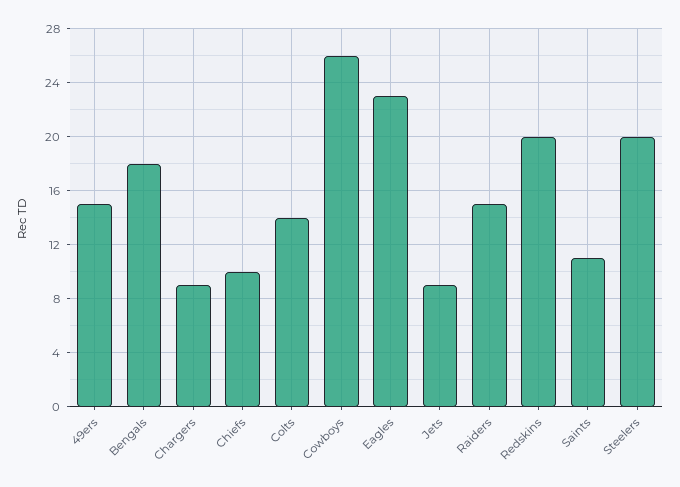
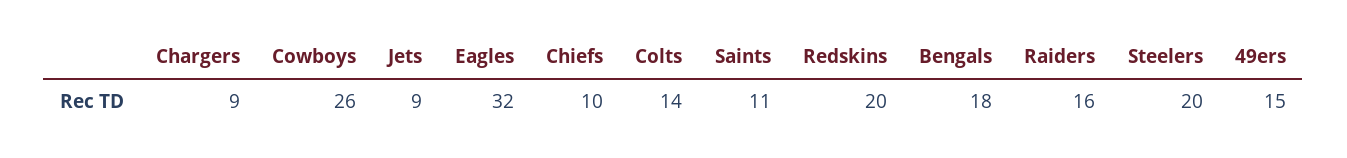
Eagles: 23 -> 32
Raiders: 15 -> 16

